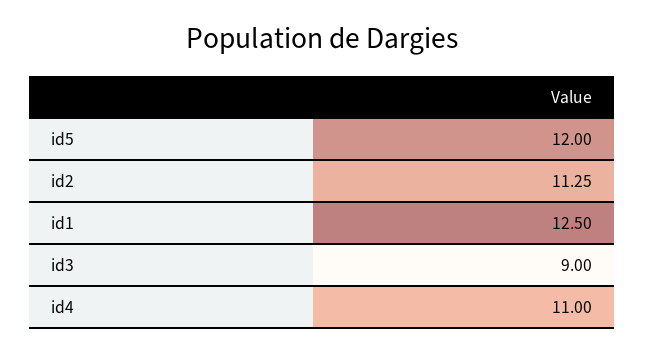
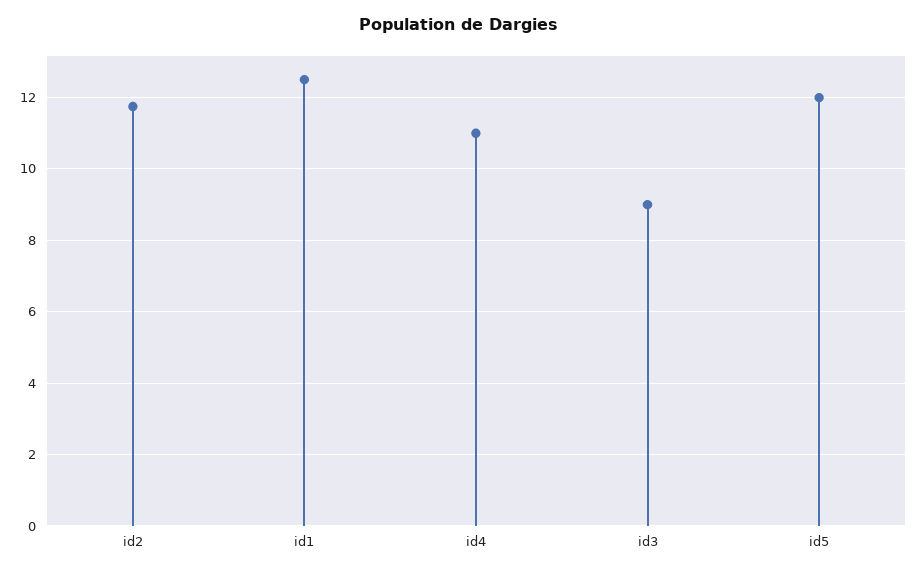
id2: 11.25 -> 11.8

